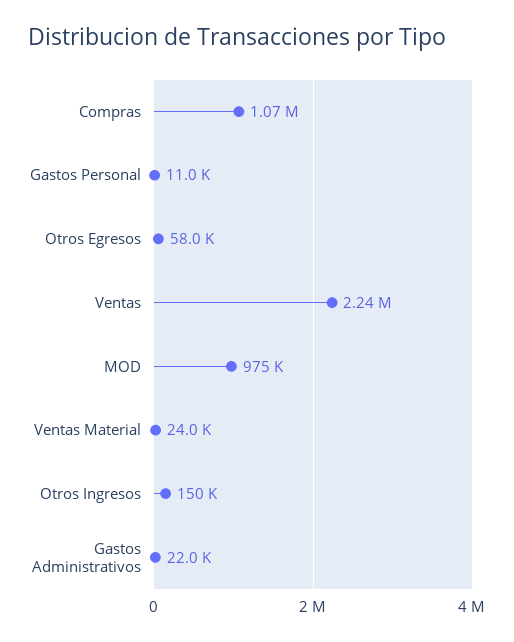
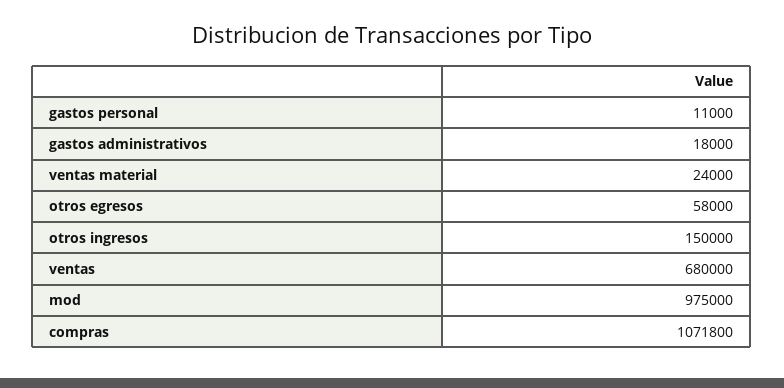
Ventas: 2240000 -> 680000
Gastos Administrativos: 22000 -> 18000

